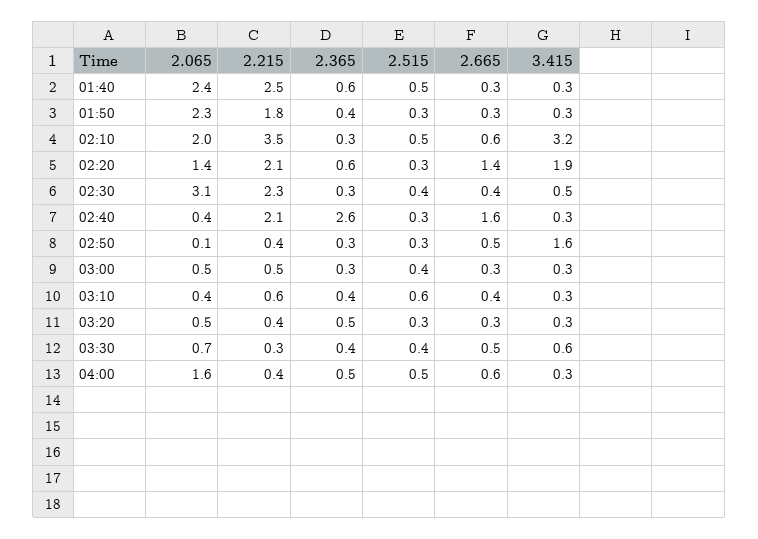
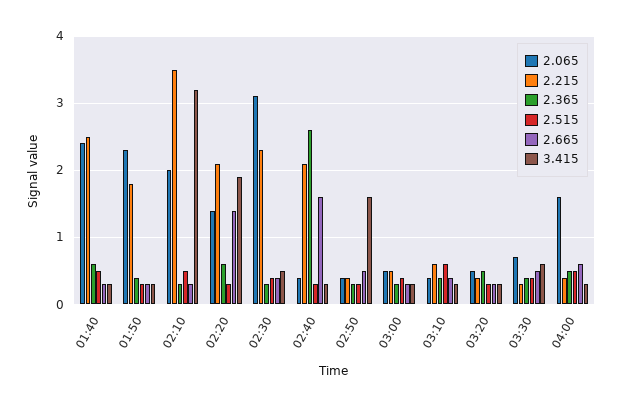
2.665, 02:10: 0.6 -> 0.3
2.065, 02:50: 0.1 -> 0.4

